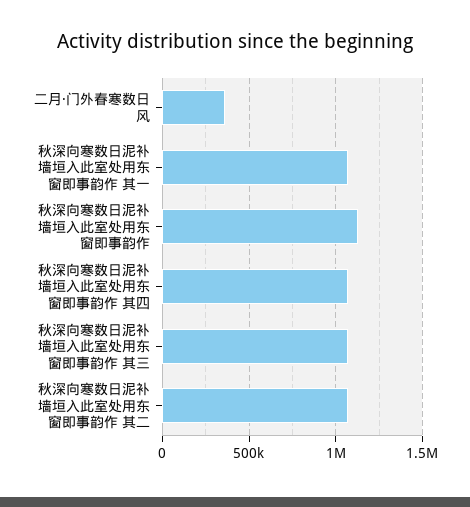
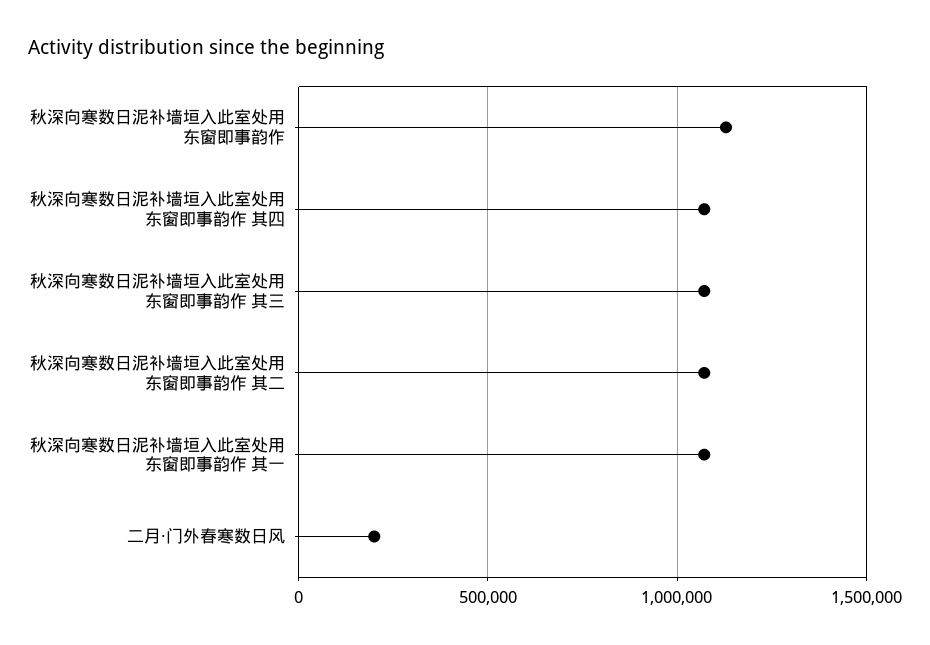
二月·门外春寒数日风: 350000 -> 200000

